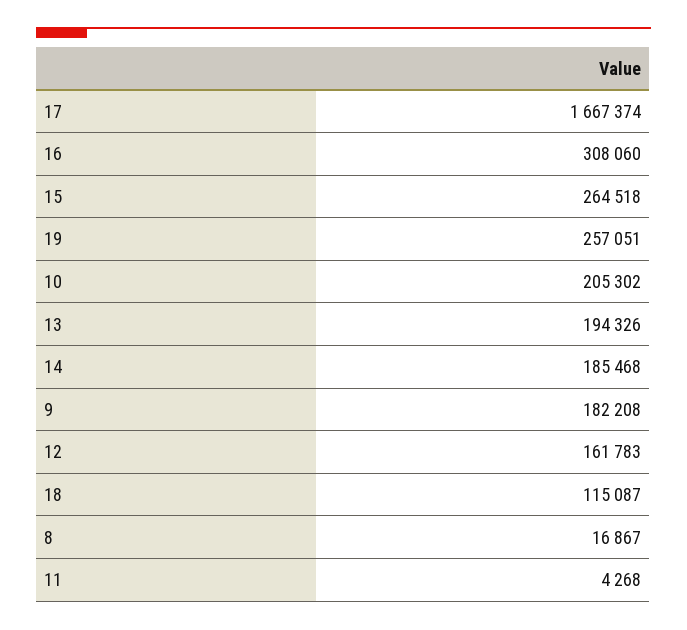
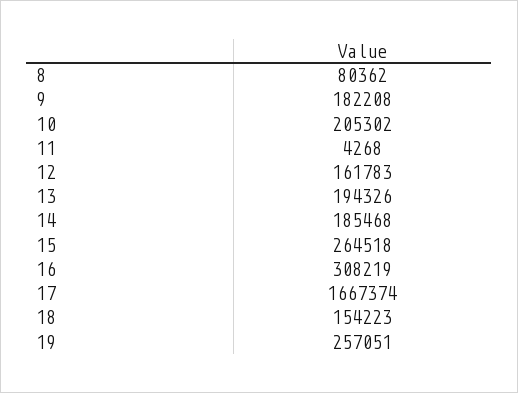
16: 308060 -> 308219
18: 115087 -> 154223
8: 16867 -> 80362

